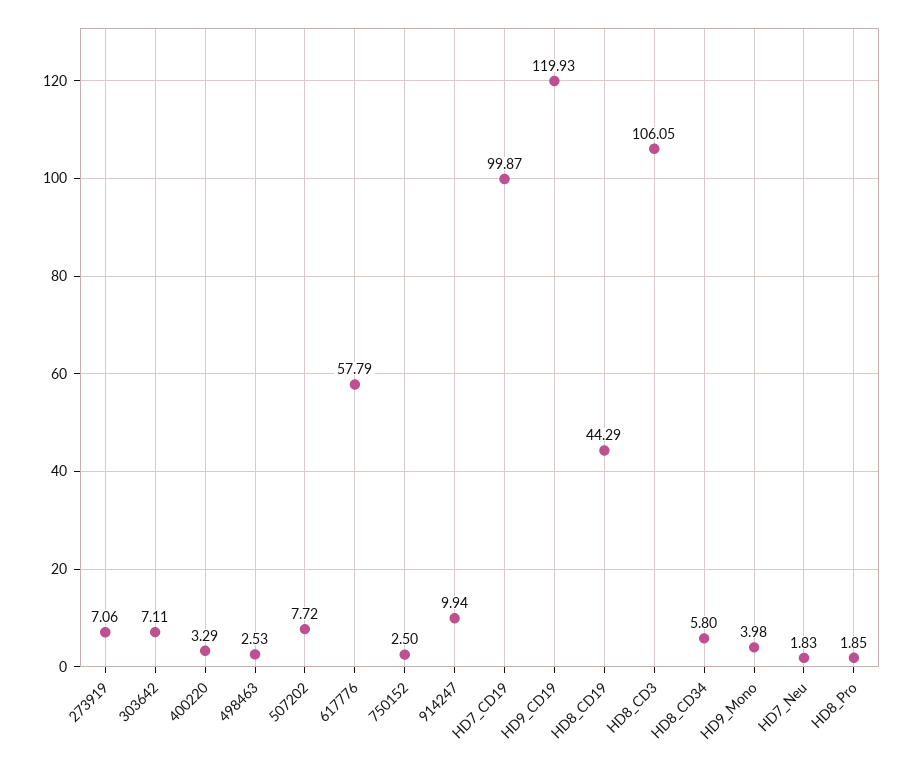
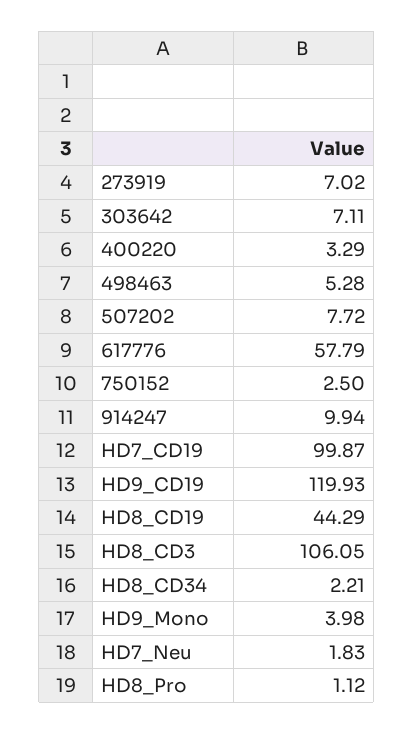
273919: 7.06 -> 7.02
498463: 2.53 -> 5.28
HD8_CD34: 5.8 -> 2.21
HD8_Pro: 1.85 -> 1.12

